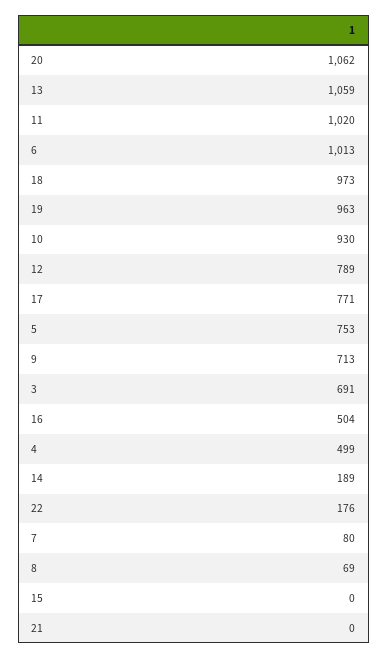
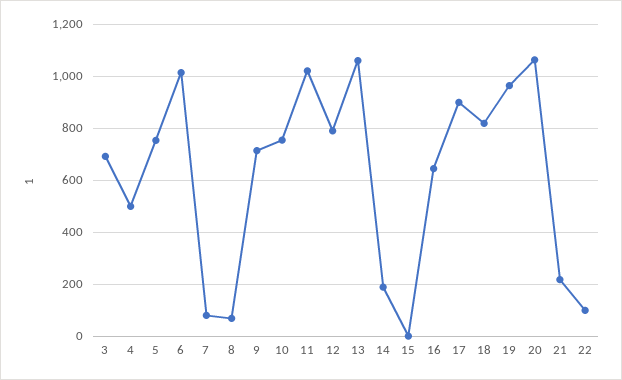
18: 973 -> 825
10: 930 -> 750
17: 771 -> 900
16: 504 -> 650
22: 176 -> 100
21: 0 -> 225

